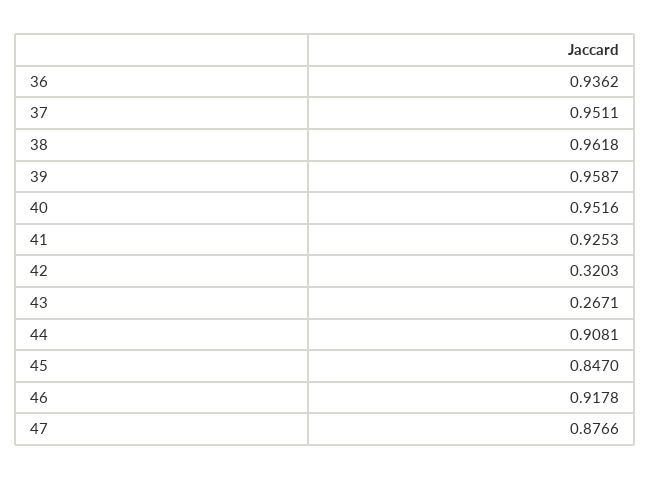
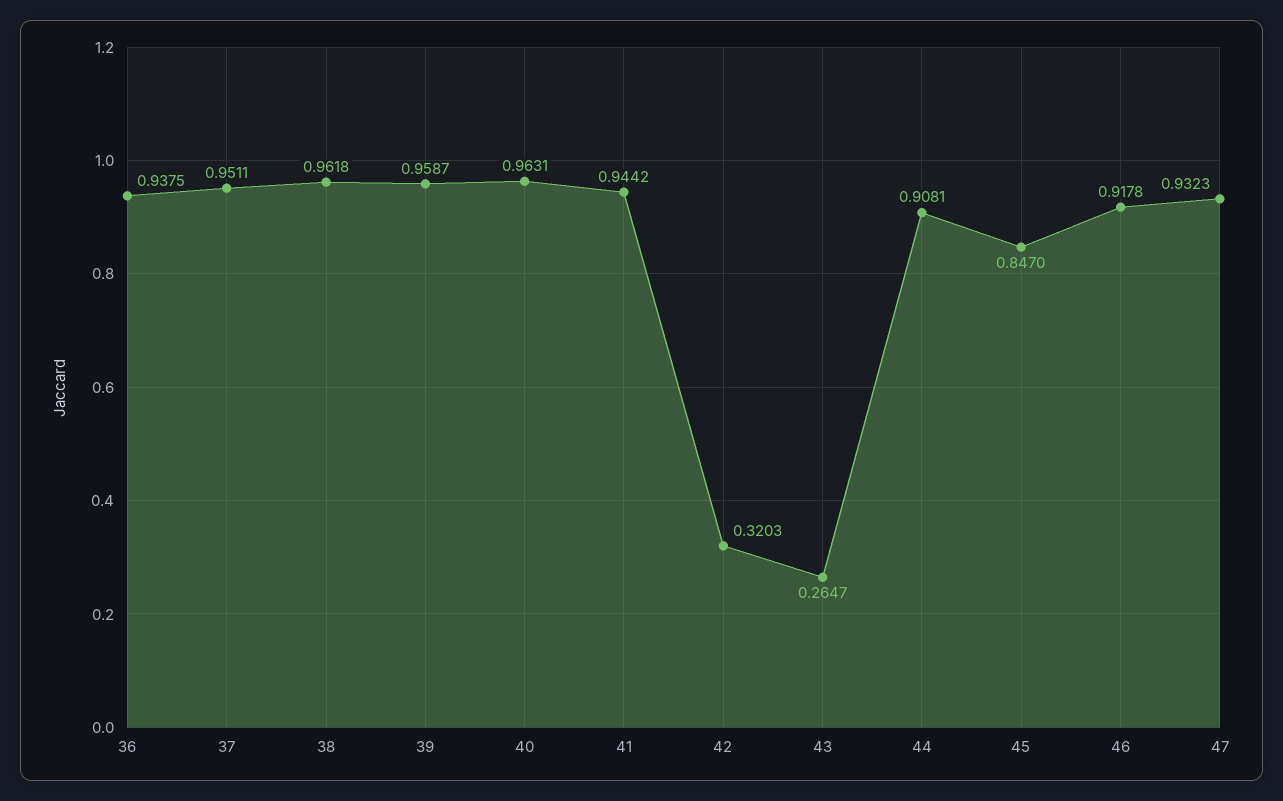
36: 0.9362 -> 0.9375
40: 0.9516 -> 0.9631
41: 0.9253 -> 0.9442
43: 0.2671 -> 0.2647
47: 0.8766 -> 0.9323

